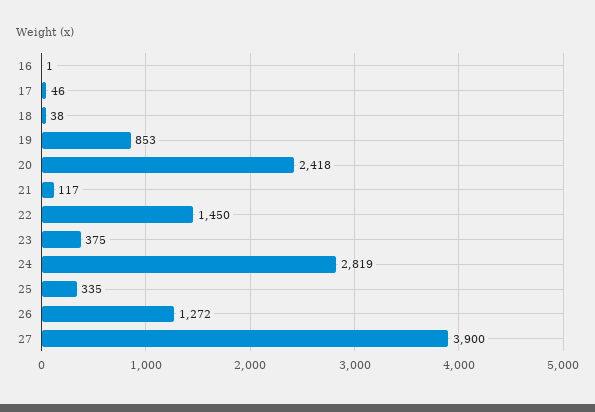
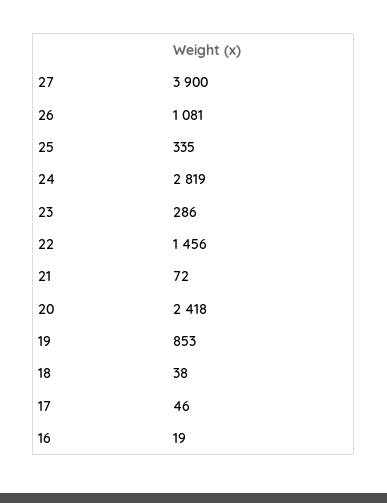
16: 1 -> 19
21: 117 -> 72
22: 1450 -> 1456
23: 375 -> 286
26: 1272 -> 1081

